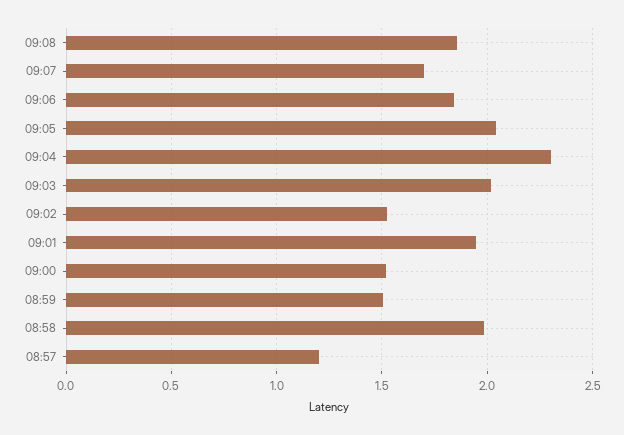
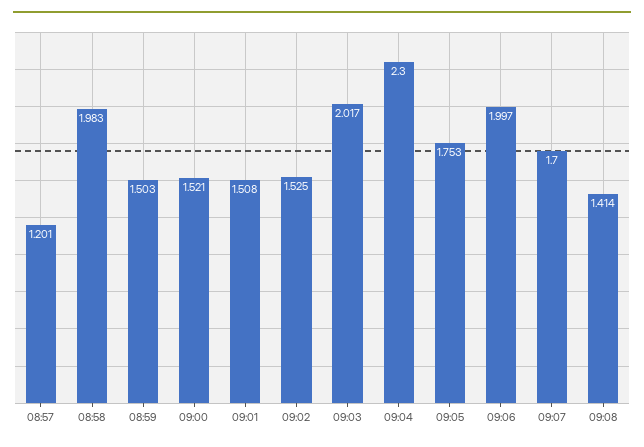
09:08: 1.85 -> 1.414
09:06: 1.85 -> 1.997
09:05: 2.05 -> 1.753
09:01: 1.95 -> 1.508

